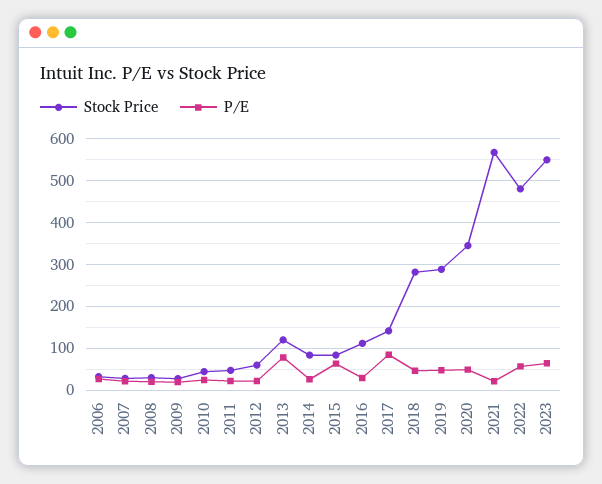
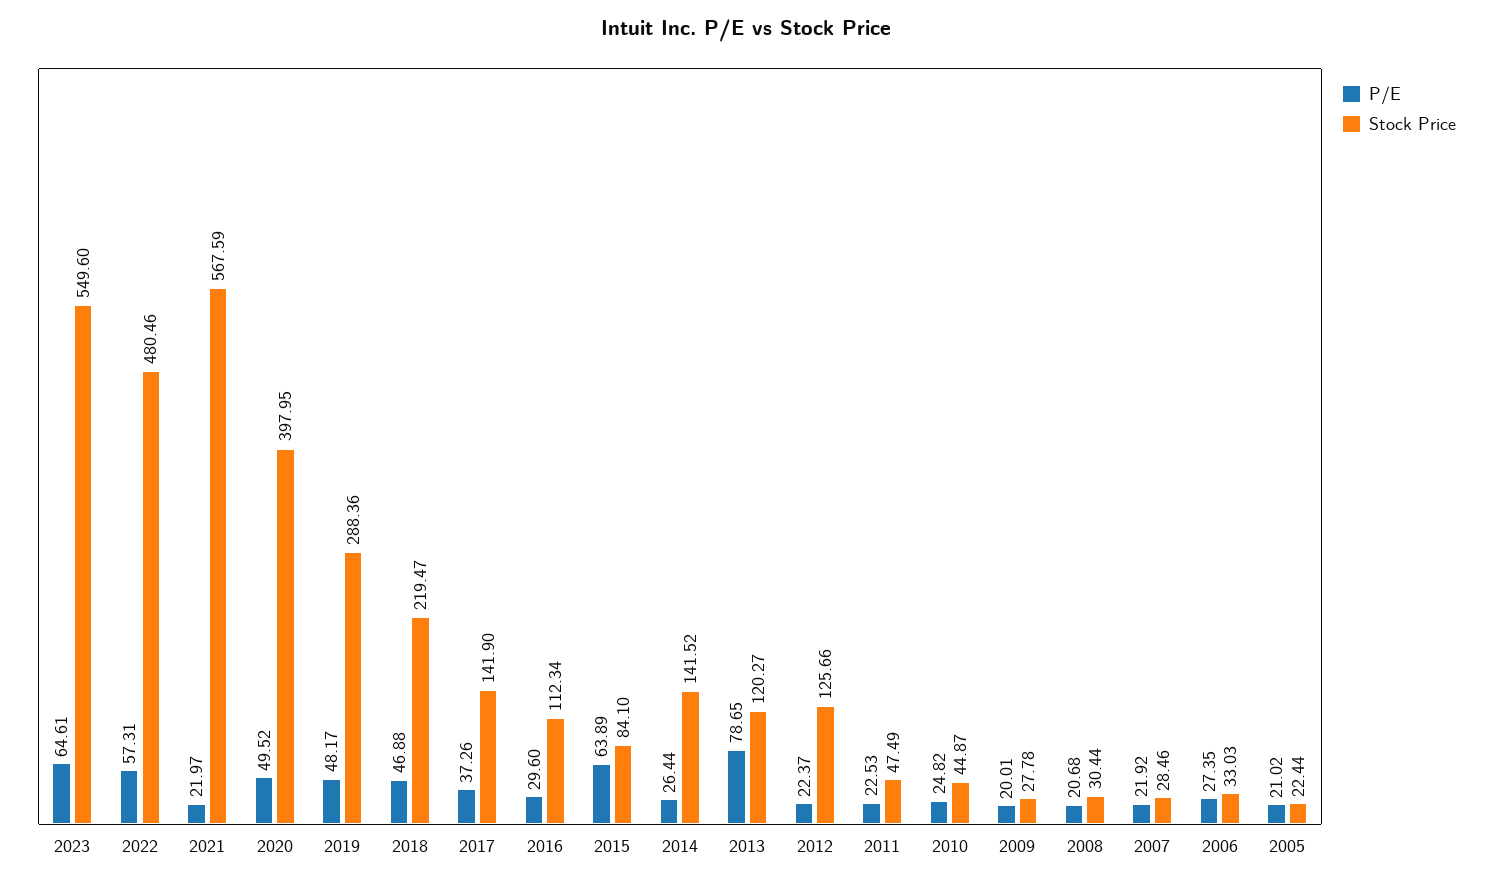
Stock Price, 2012: 60 -> 125.66
Stock Price, 2014: 80 -> 141.52
P/E, 2017: 80 -> 37.26
Stock Price, 2018: 280 -> 219.47
Stock Price, 2020: 340 -> 397.95
P/E, 2005: none -> 21.02
Stock Price, 2005: none -> 22.44

